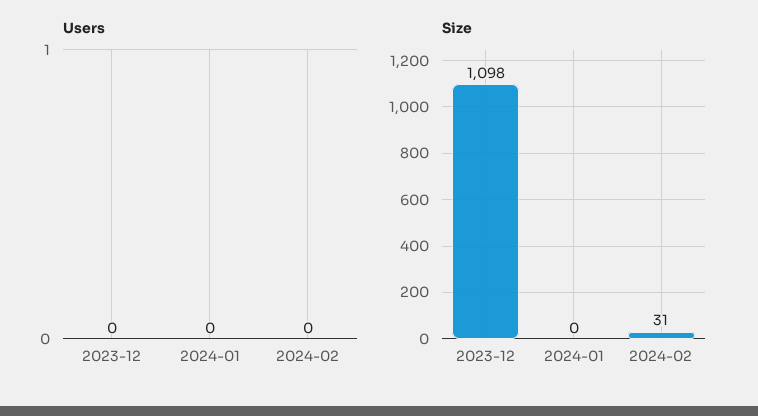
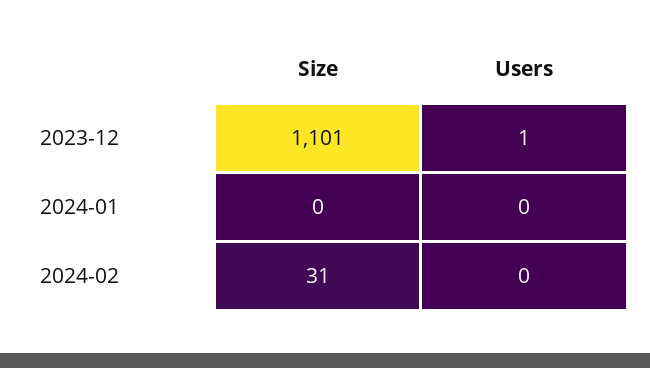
Users, 2023-12: 0 -> 1
Size, 2023-12: 1098 -> 1101

